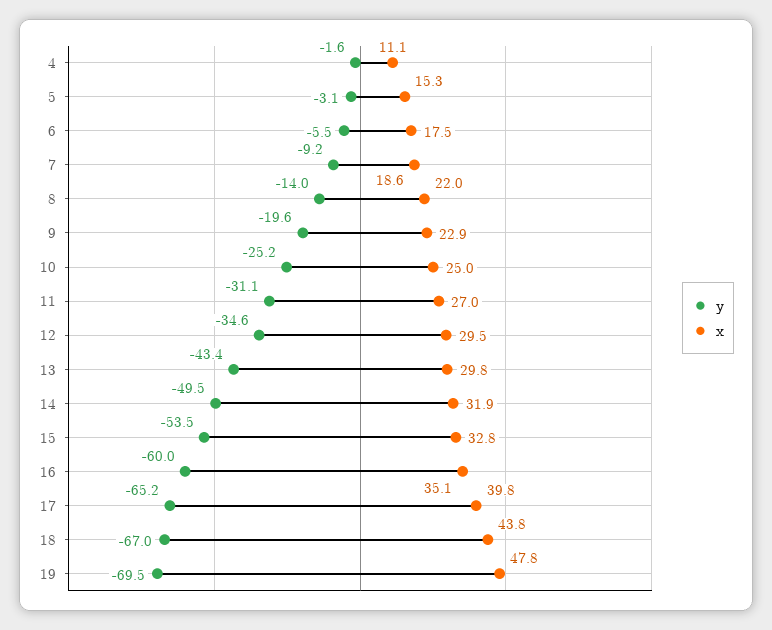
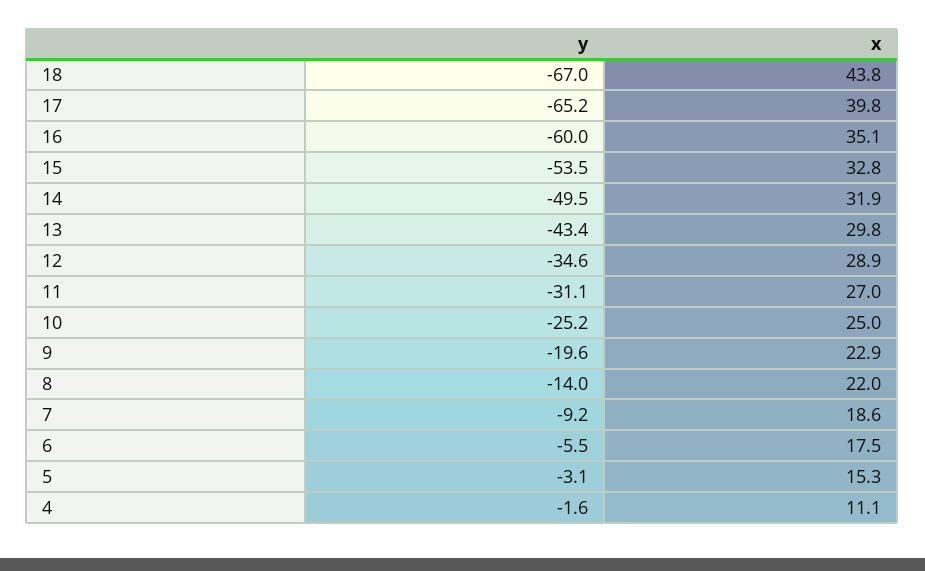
x, 12: 29.5 -> 28.9
y, 19: -69.5 -> none
x, 19: 47.8 -> none

